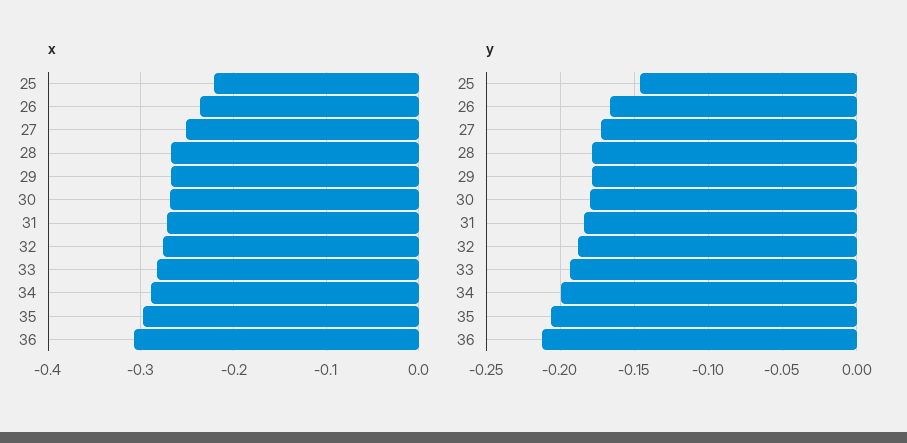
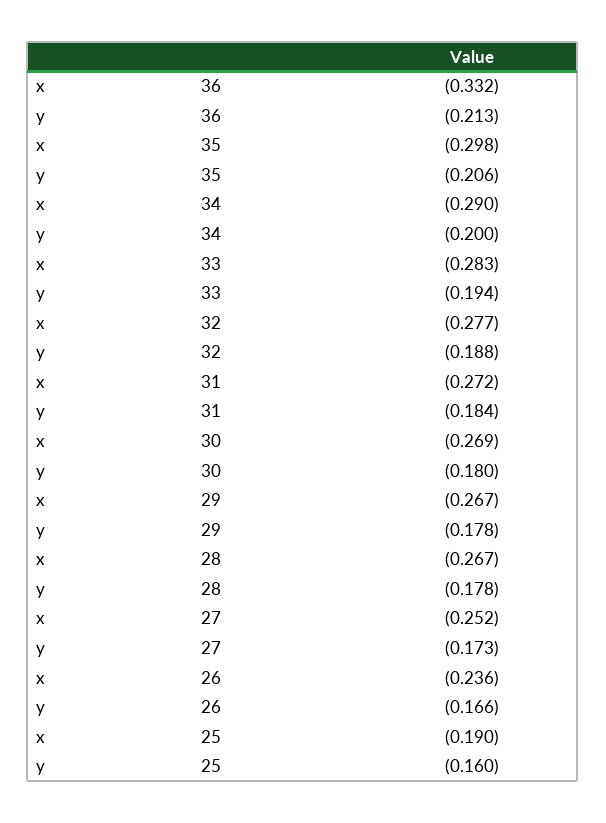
x, 25: -0.22 -> -0.19
x, 36: -0.31 -> -0.332
y, 25: -0.145 -> -0.16

